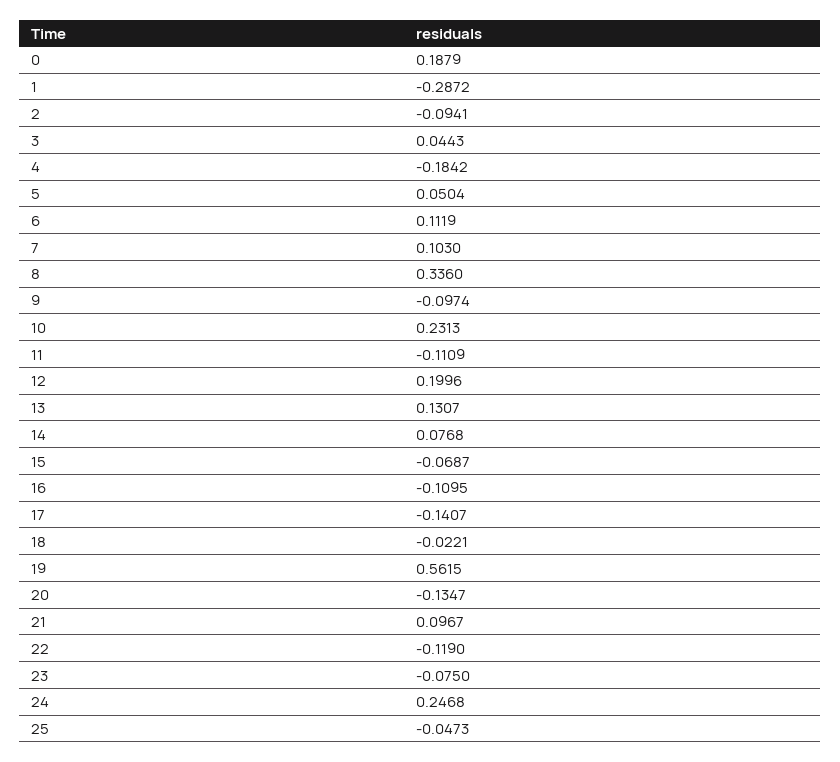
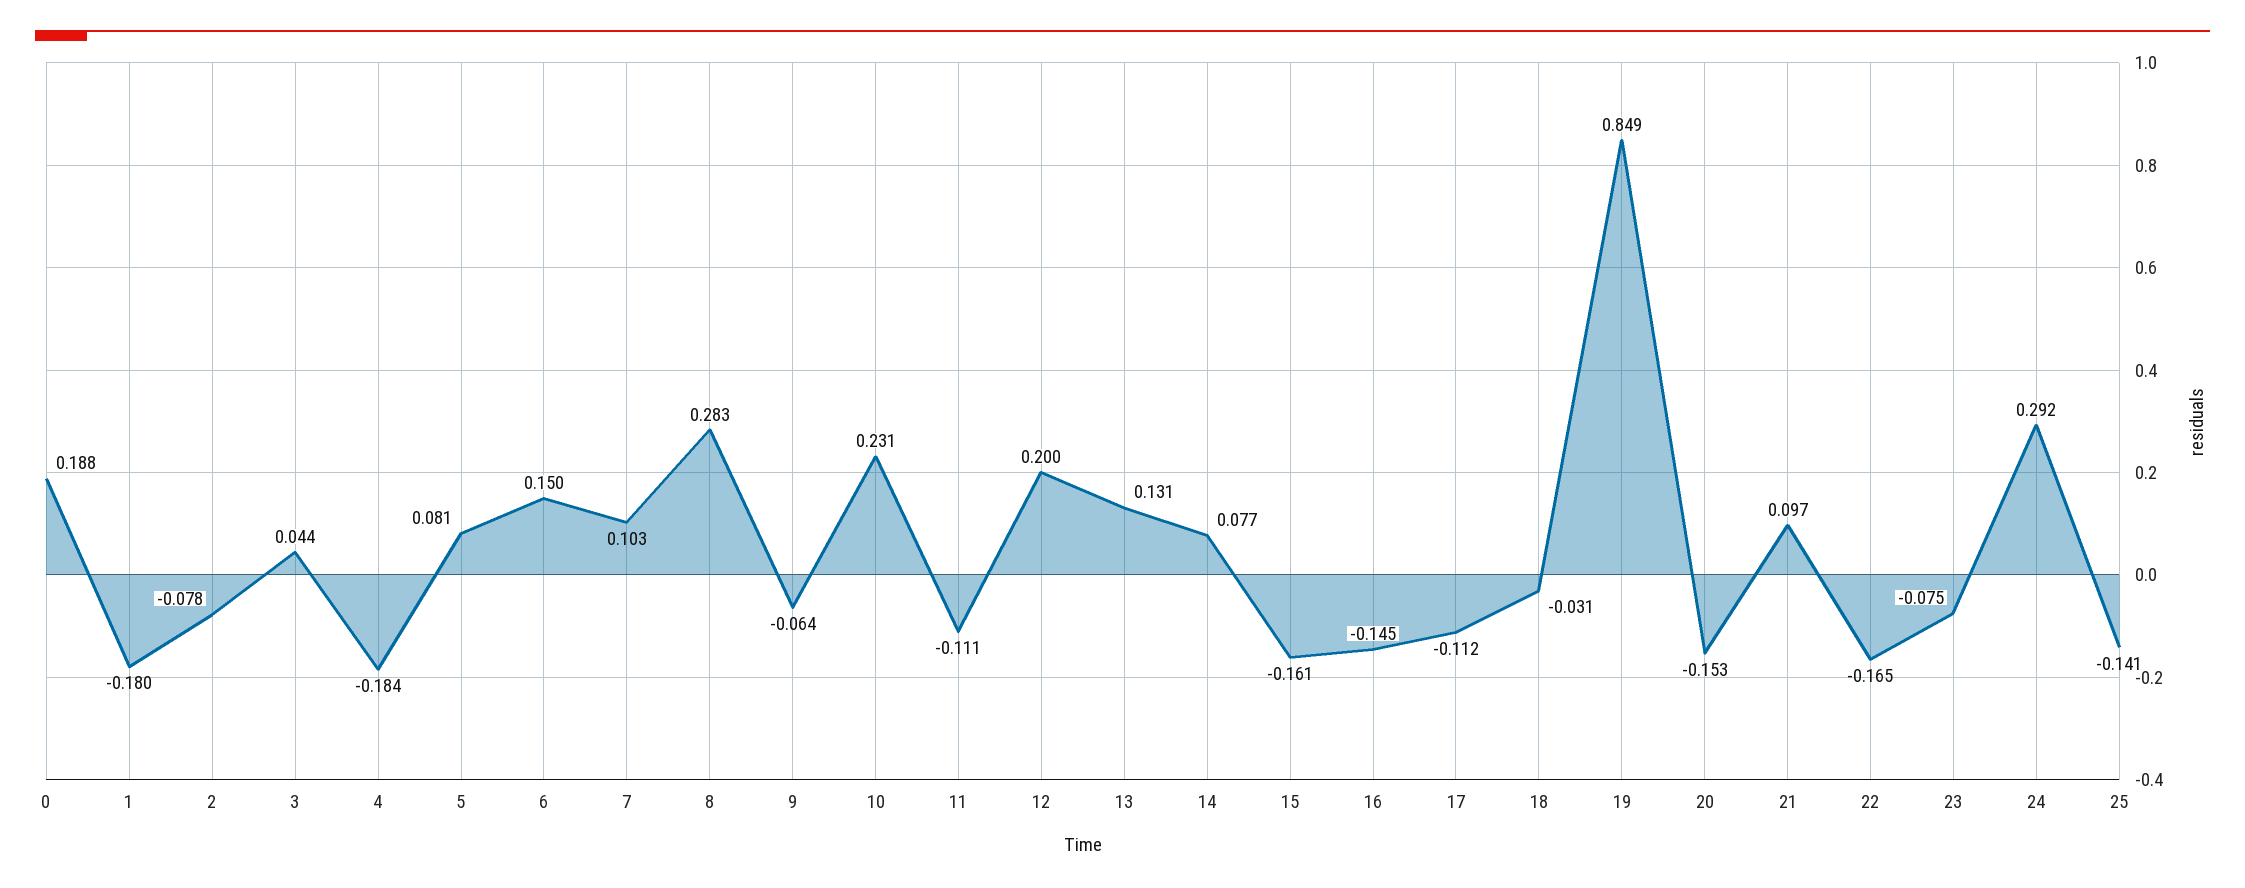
1: -0.2872 -> -0.18
2: -0.0941 -> -0.078
5: 0.0504 -> 0.081
6: 0.1119 -> 0.15
8: 0.336 -> 0.283
9: -0.0974 -> -0.064
15: -0.0687 -> -0.161
16: -0.1095 -> -0.145
17: -0.1407 -> -0.112
18: -0.0221 -> -0.031
19: 0.5615 -> 0.849
20: -0.1347 -> -0.153
22: -0.119 -> -0.165
24: 0.2468 -> 0.292
25: -0.0473 -> -0.141

